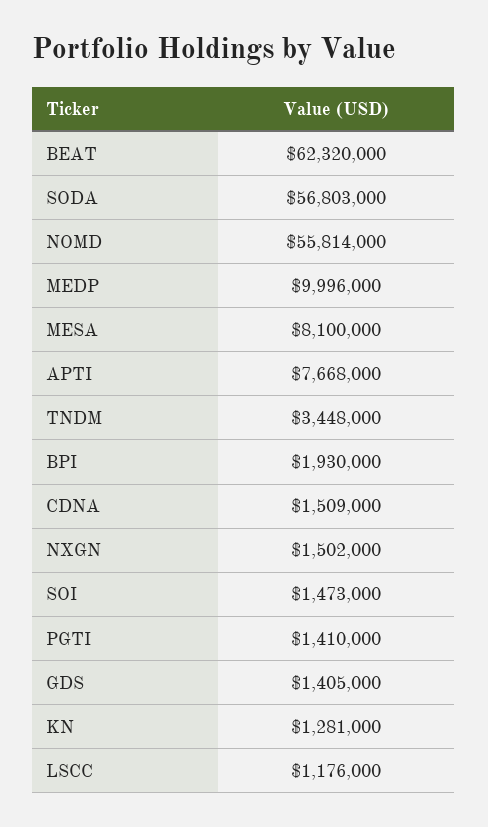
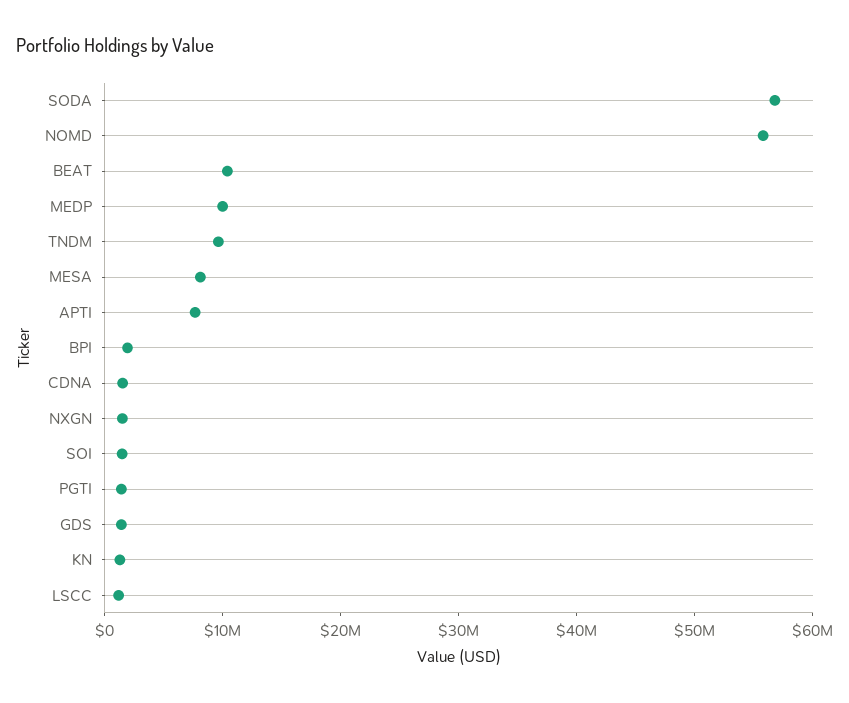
BEAT: 62320000 -> 10000000
TNDM: 3448000 -> 10000000

